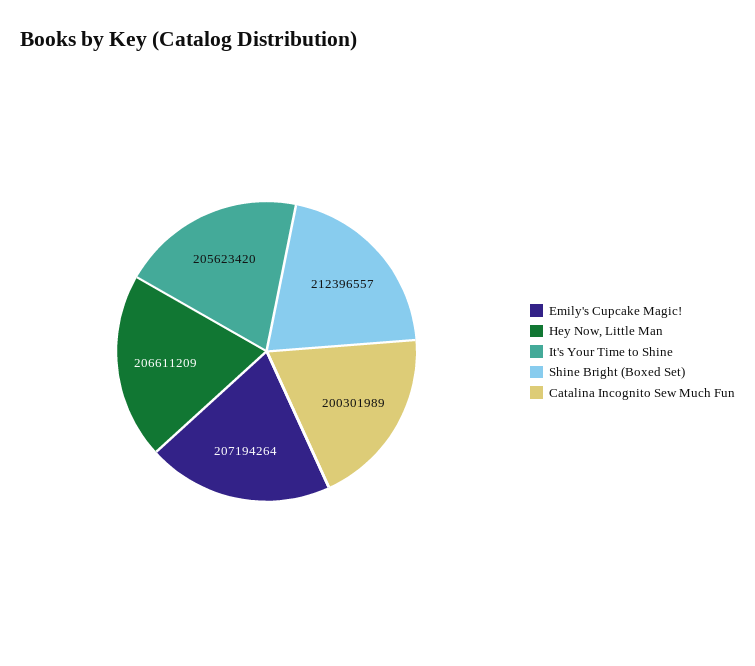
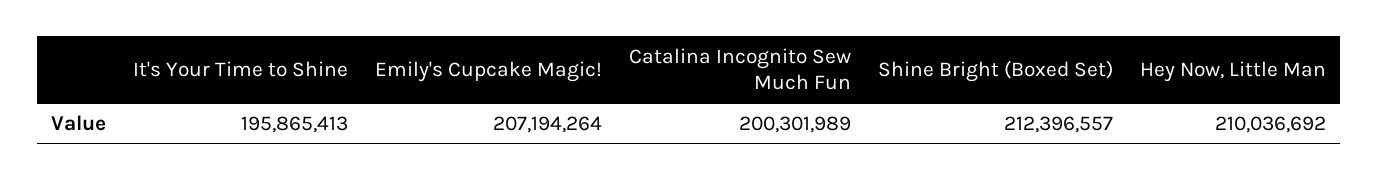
Hey Now, Little Man: 206611209 -> 210036692
It's Your Time to Shine: 205623420 -> 195865413

